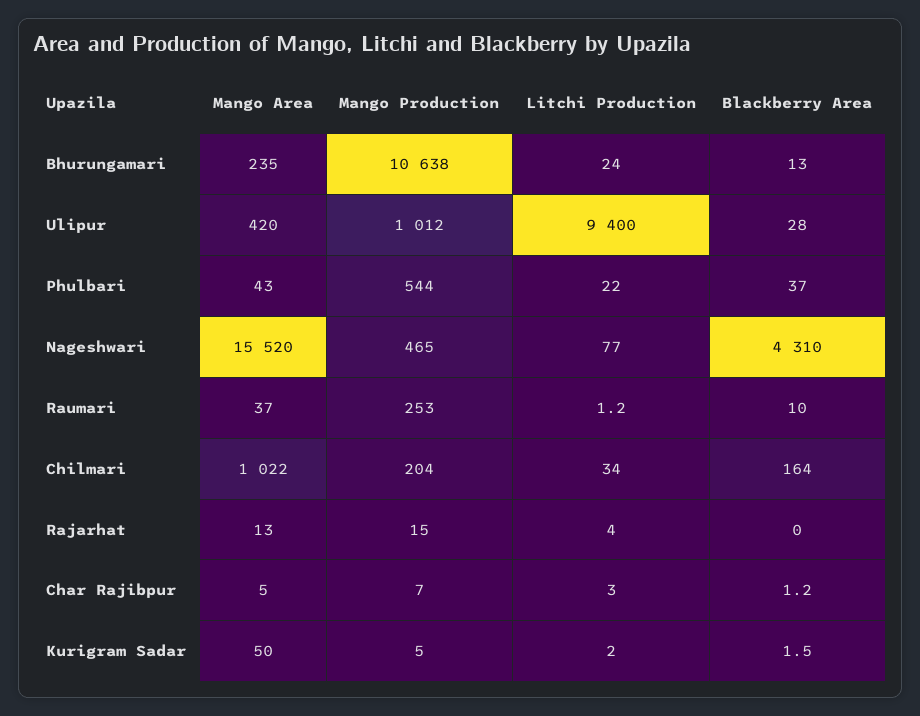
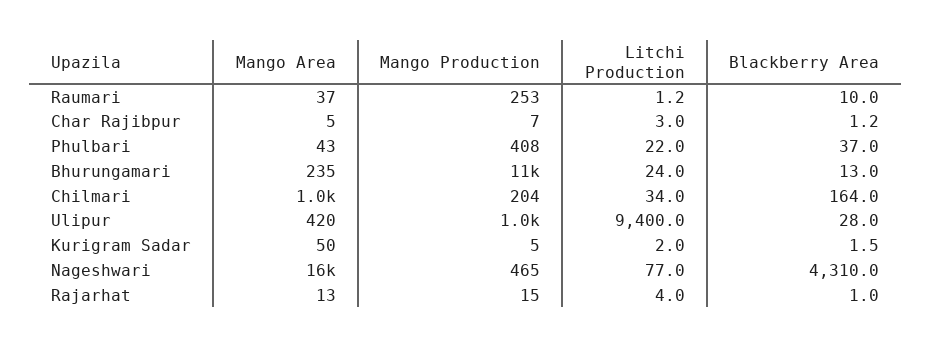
Mango Production, Phulbari: 544 -> 408
Blackberry Area, Rajarhat: 0 -> 1

